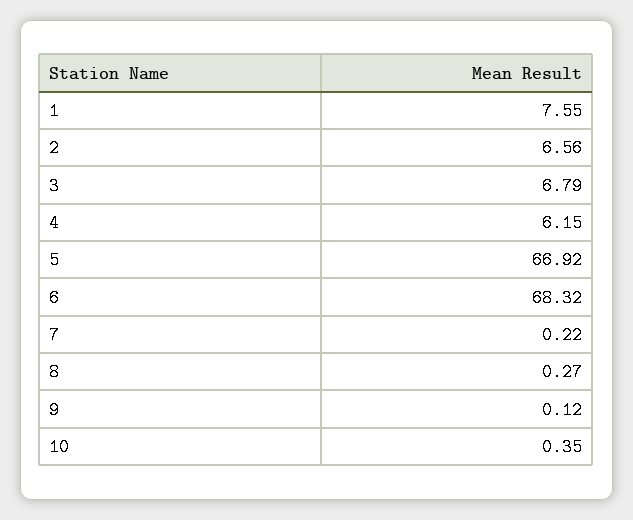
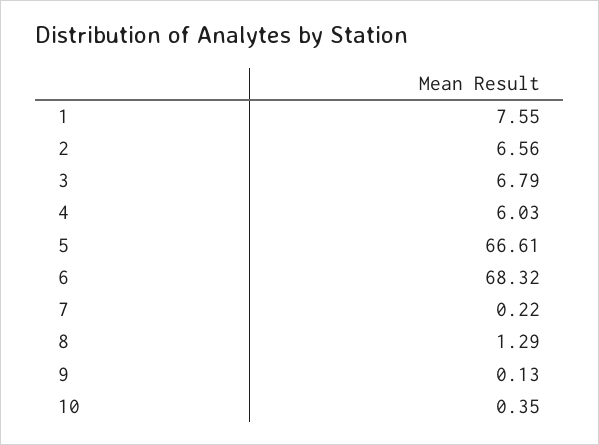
4: 6.15 -> 6.03
5: 66.92 -> 66.61
8: 0.27 -> 1.29
9: 0.12 -> 0.13

